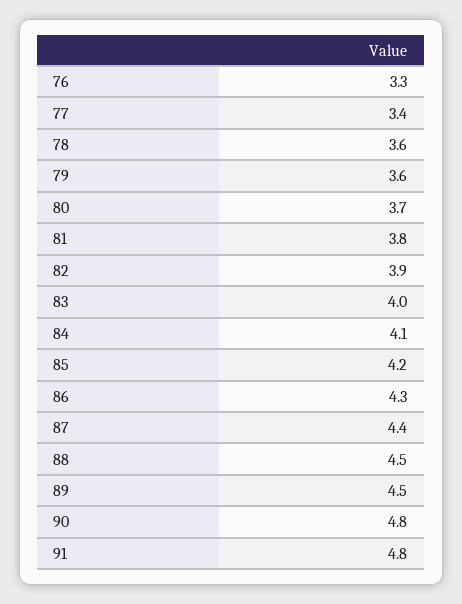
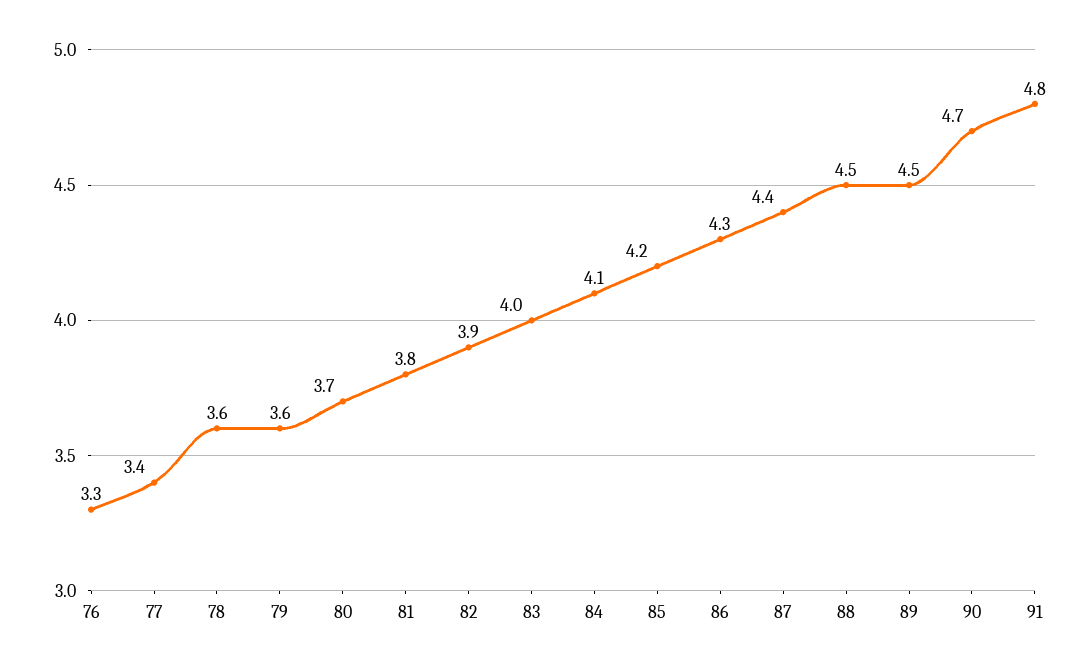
90: 4.8 -> 4.7

